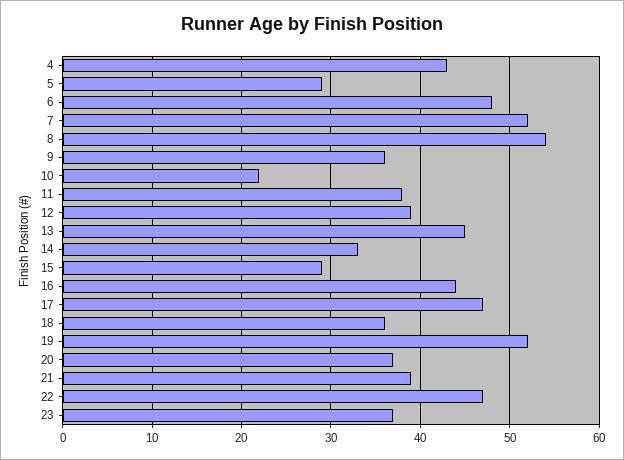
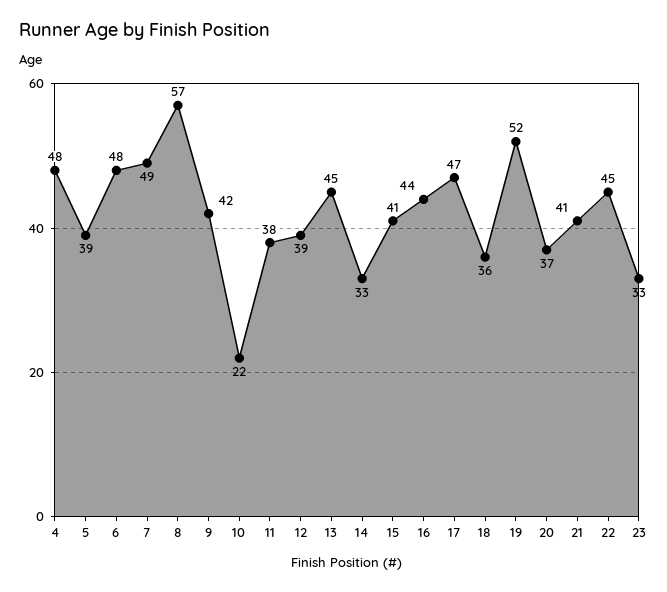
4: 43 -> 48
5: 29 -> 39
7: 52 -> 49
8: 54 -> 57
9: 36 -> 42
15: 29 -> 41
21: 39 -> 41
22: 47 -> 45
23: 37 -> 33

